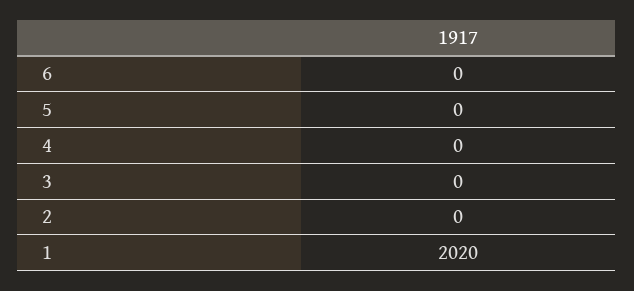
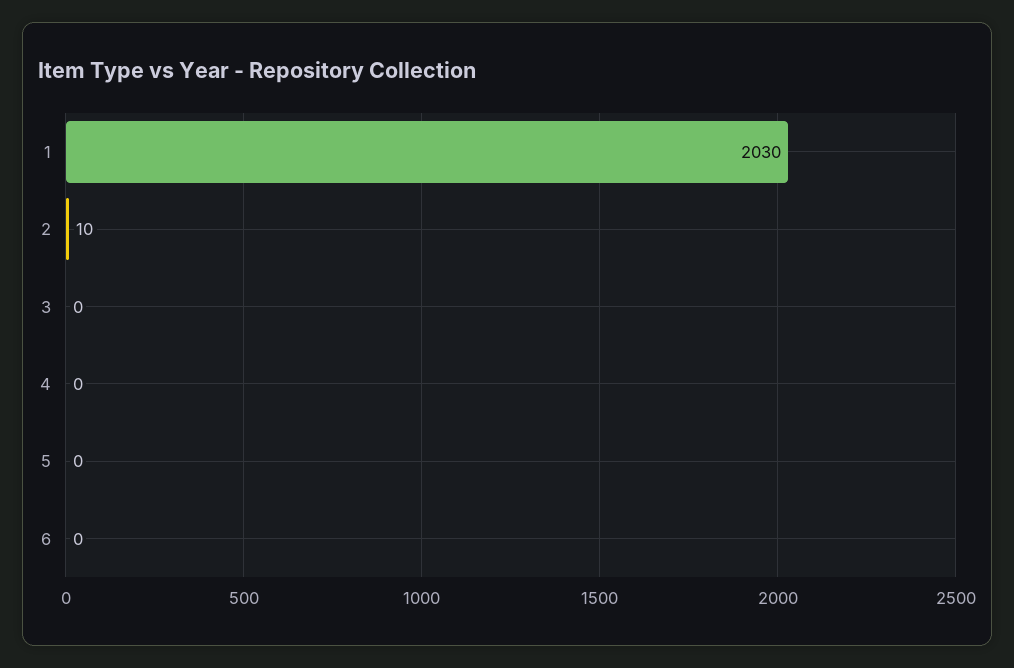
2: 0 -> 10
1: 2020 -> 2030

